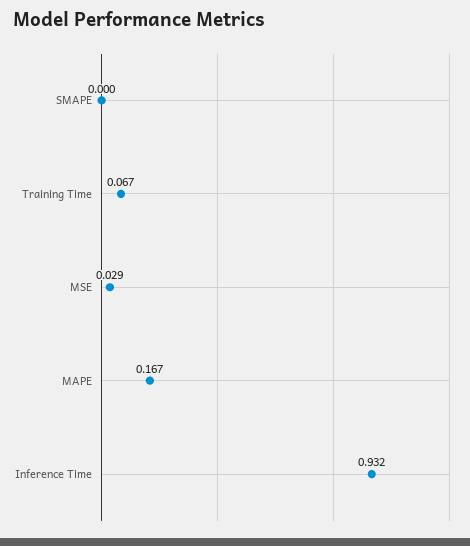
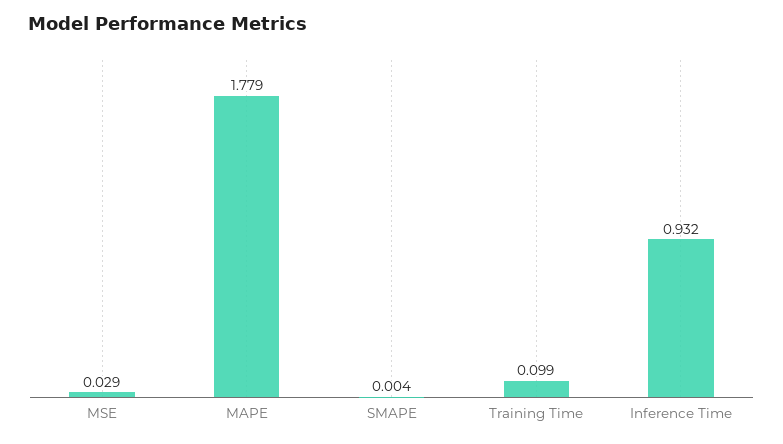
SMAPE: 0 -> 0.004
Training Time: 0.067 -> 0.099
MAPE: 0.167 -> 1.779

